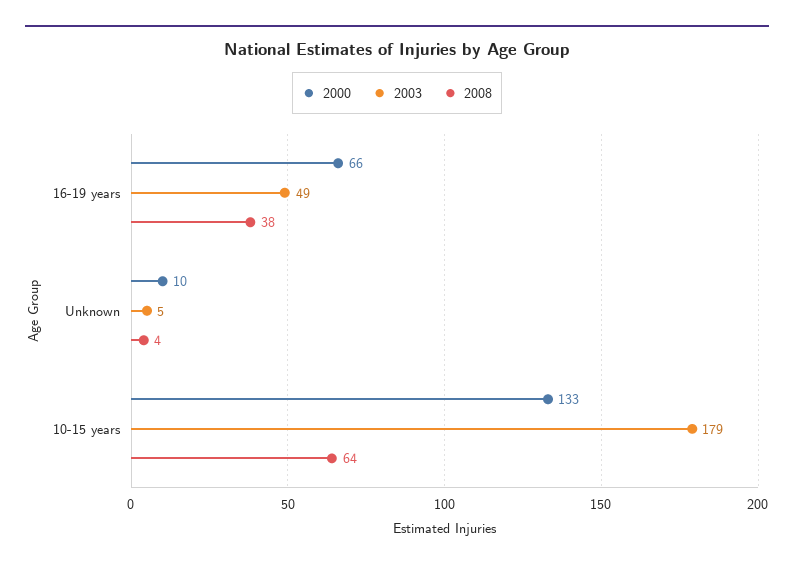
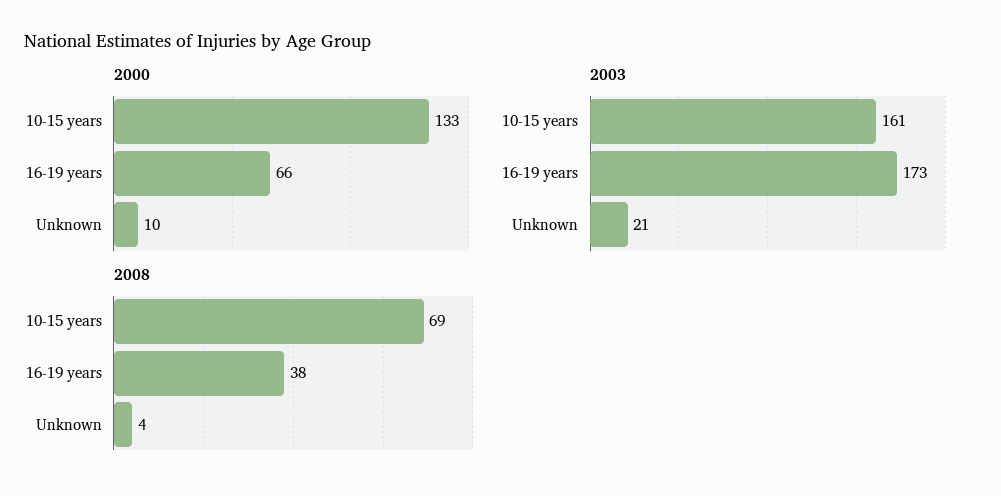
2003, 16-19 years: 49 -> 173
2003, Unknown: 5 -> 21
2003, 10-15 years: 179 -> 161
2008, 10-15 years: 64 -> 69

